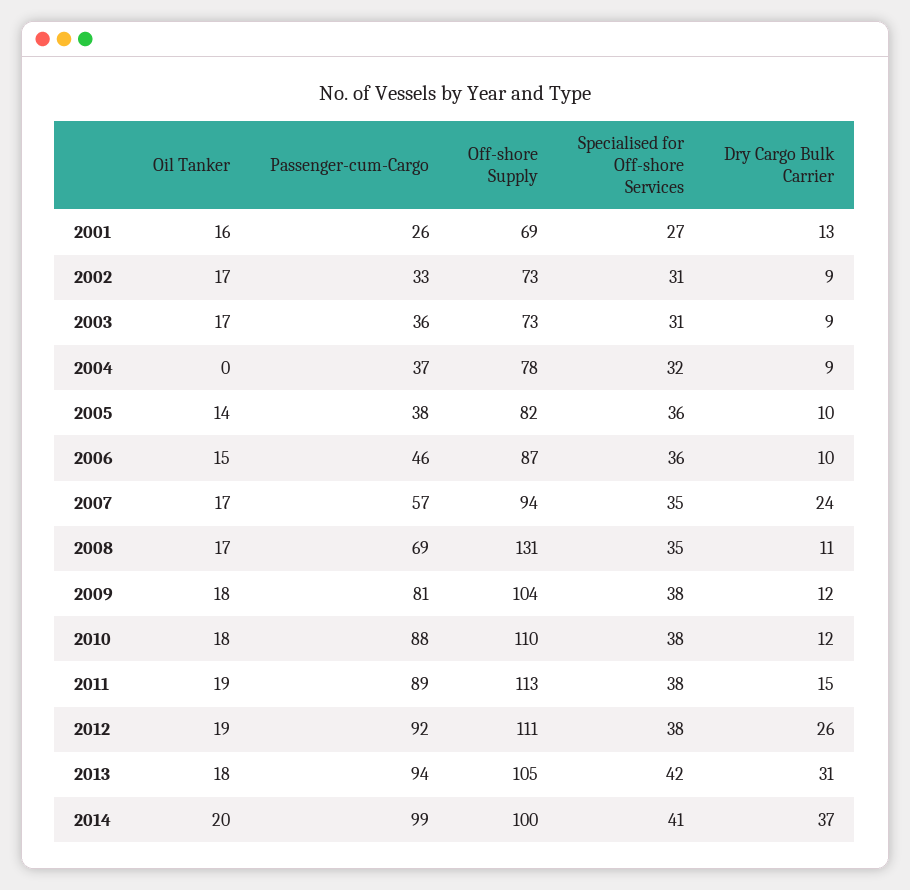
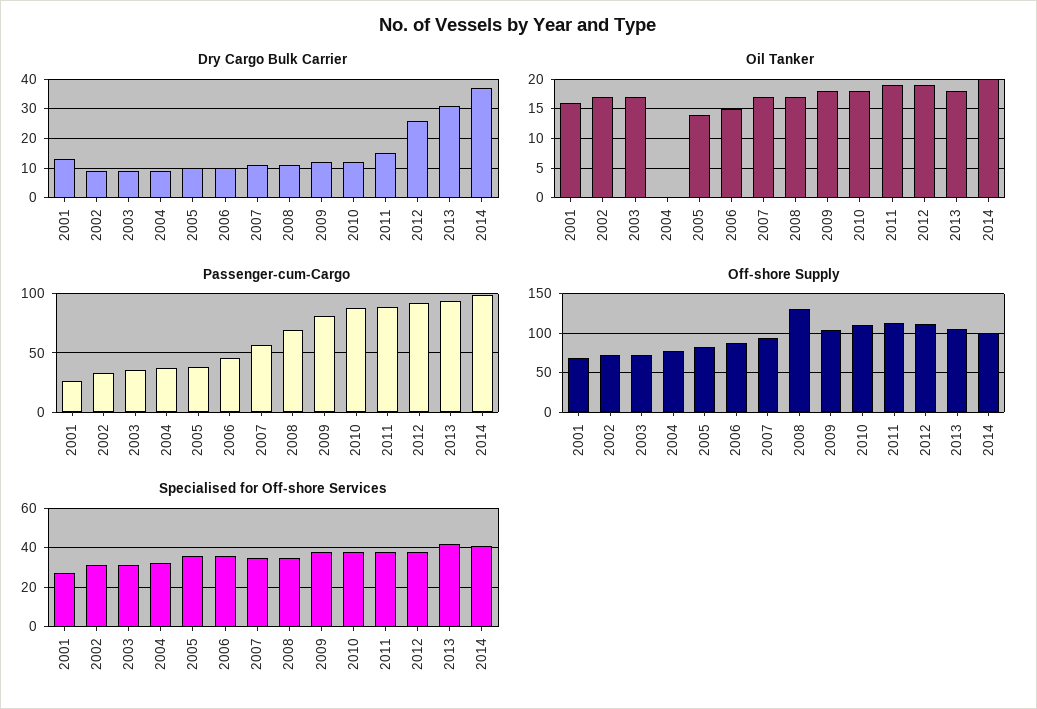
Dry Cargo Bulk Carrier, 2007: 24 -> 10

